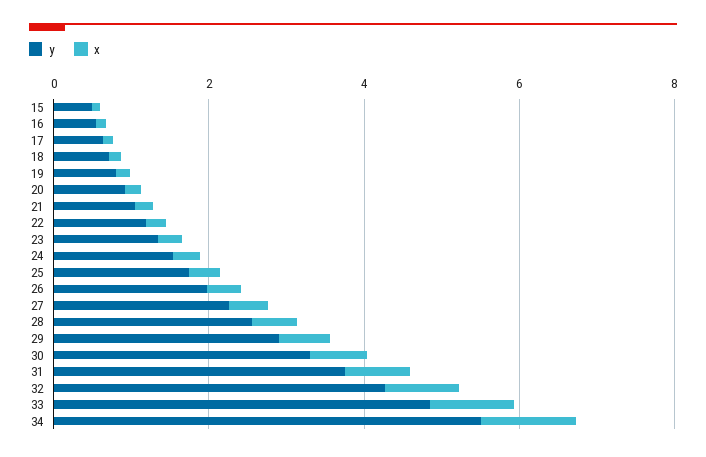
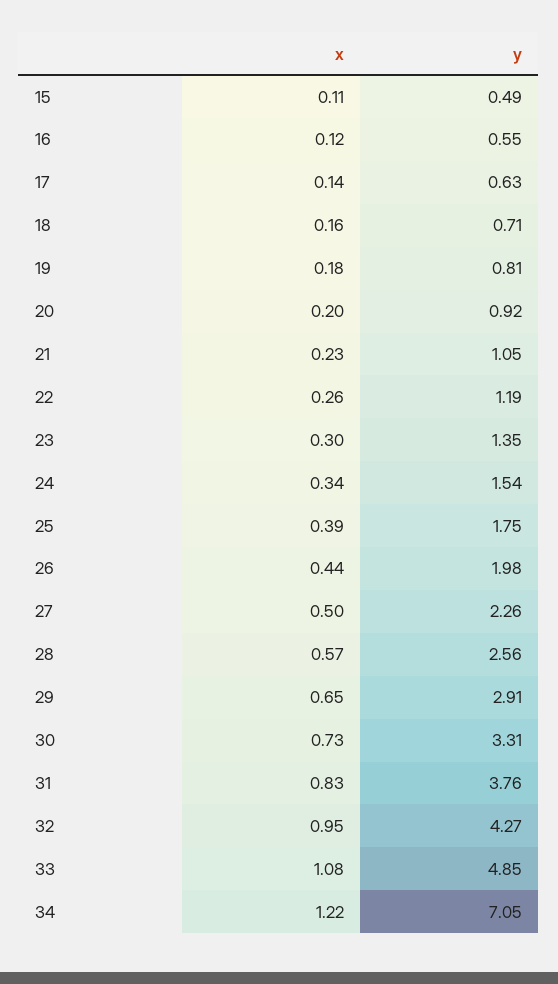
y, 34: 5.5 -> 7.05

